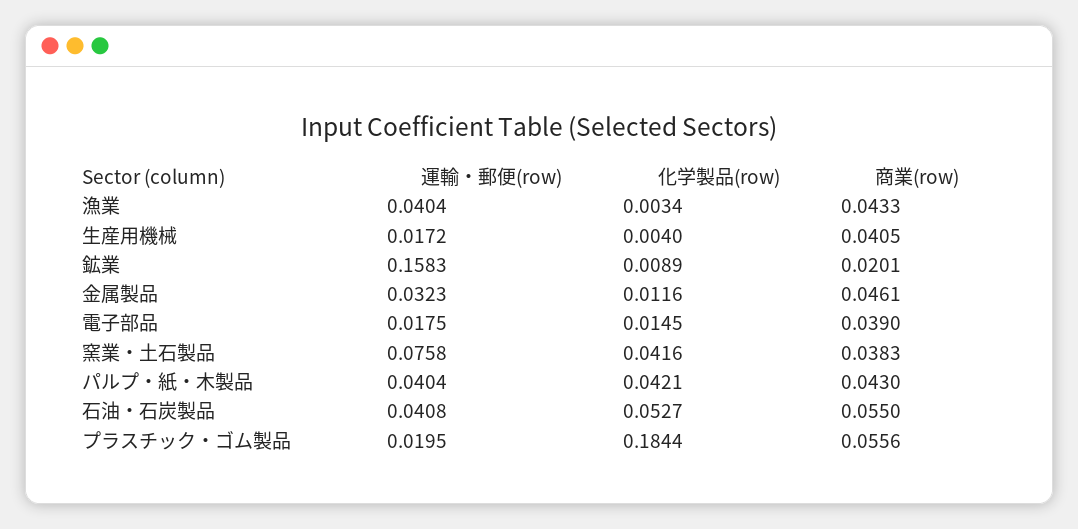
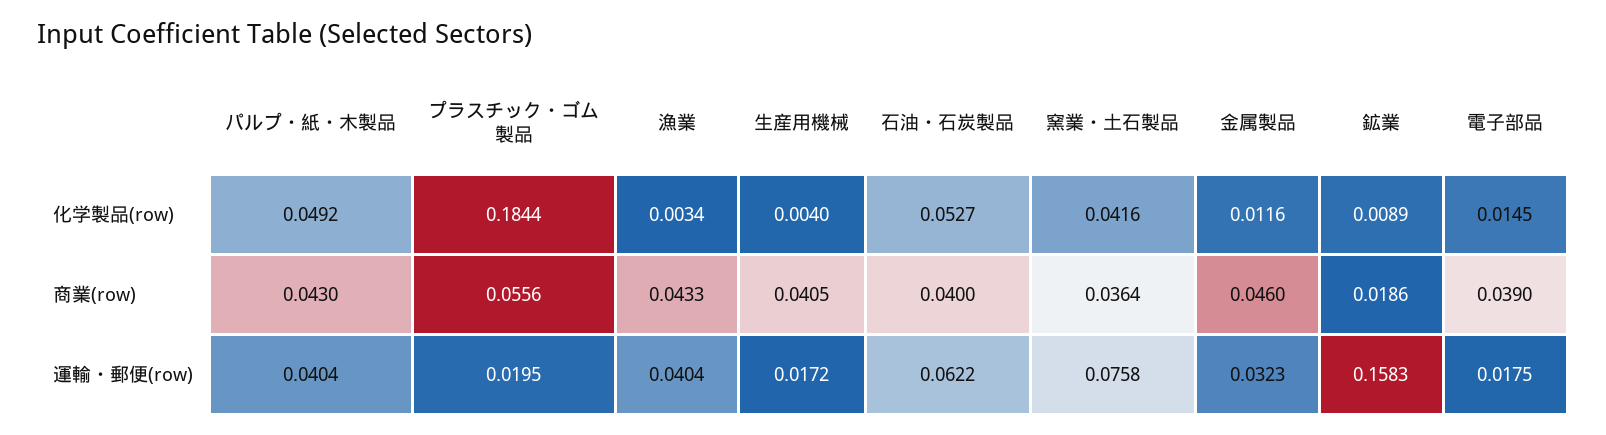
商業(row), 鉱業: 0.0201 -> 0.0186
商業(row), 金属製品: 0.0461 -> 0.046
商業(row), 窯業・土石製品: 0.0383 -> 0.0364
化学製品(row), パルプ・紙・木製品: 0.0421 -> 0.0492
運輸・郵便(row), 石油・石炭製品: 0.0408 -> 0.0622
商業(row), 石油・石炭製品: 0.055 -> 0.04

